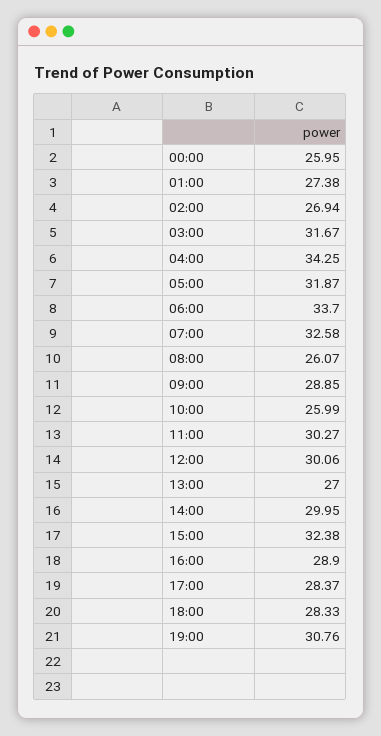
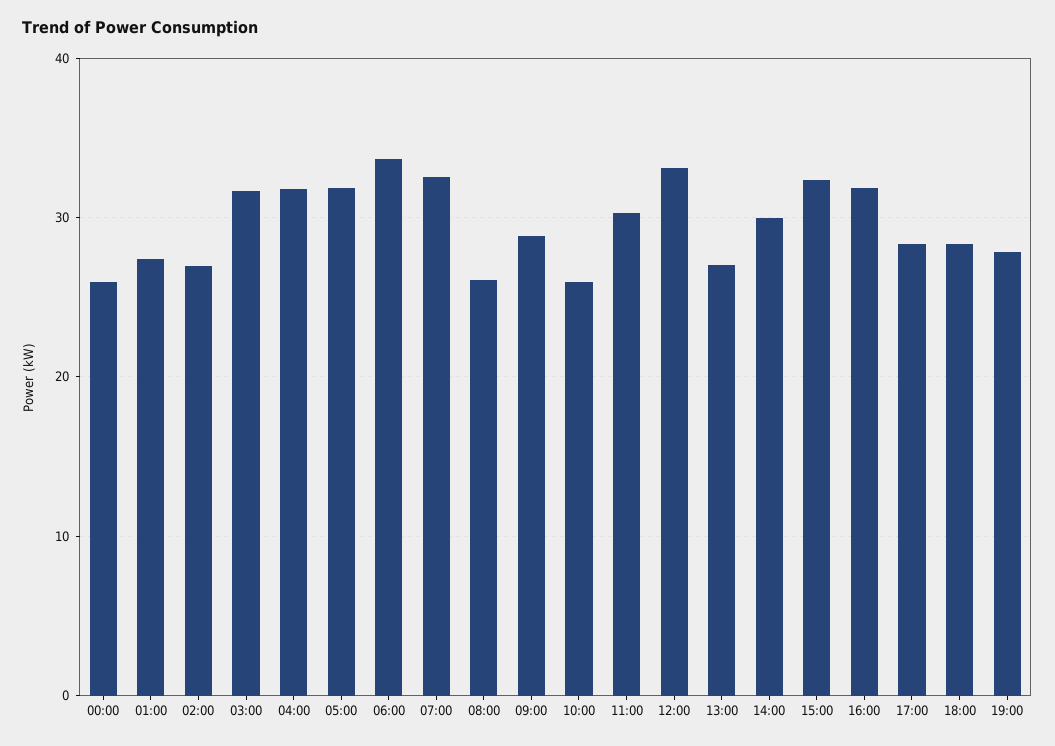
04:00: 34.25 -> 32
12:00: 30.06 -> 33
16:00: 28.9 -> 32
19:00: 30.76 -> 28

